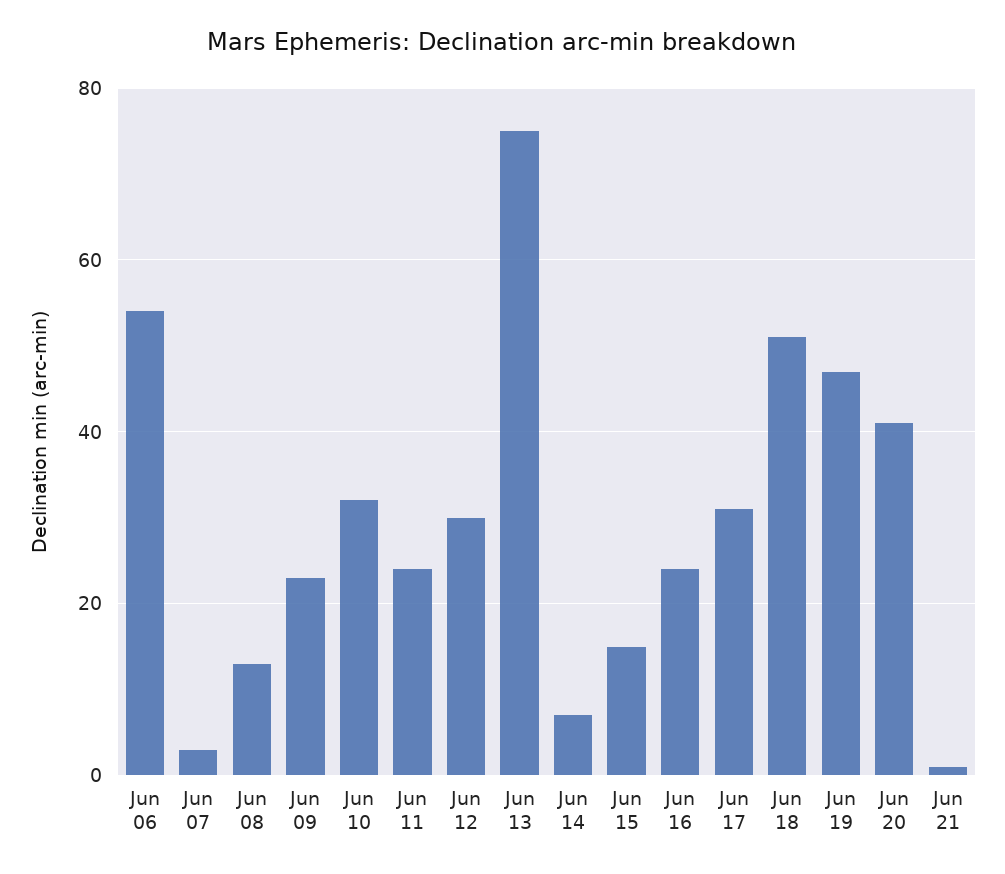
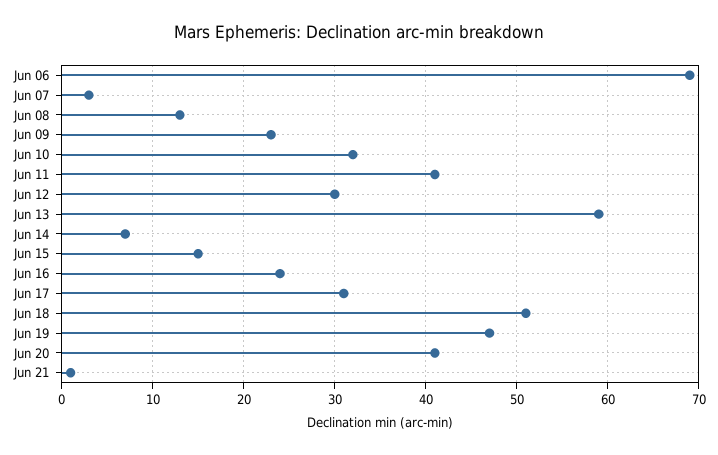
Jun 06: 55 -> 69
Jun 11: 25 -> 41
Jun 13: 75 -> 59

